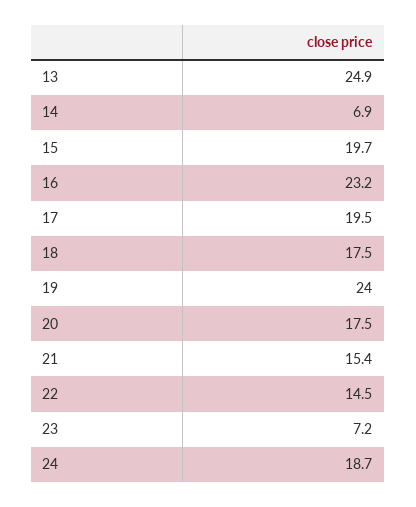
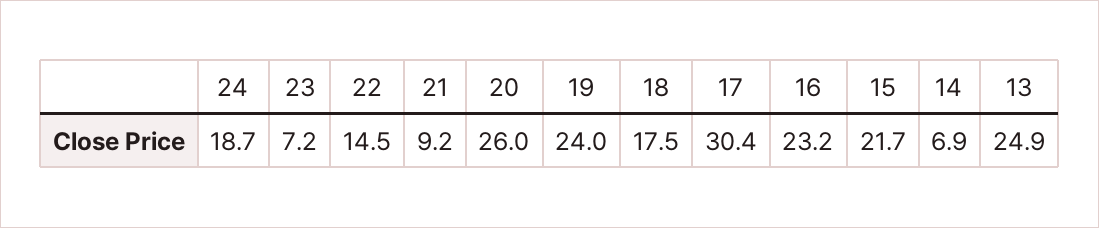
15: 19.7 -> 21.7
17: 19.5 -> 30.4
20: 17.5 -> 26
21: 15.4 -> 9.2

